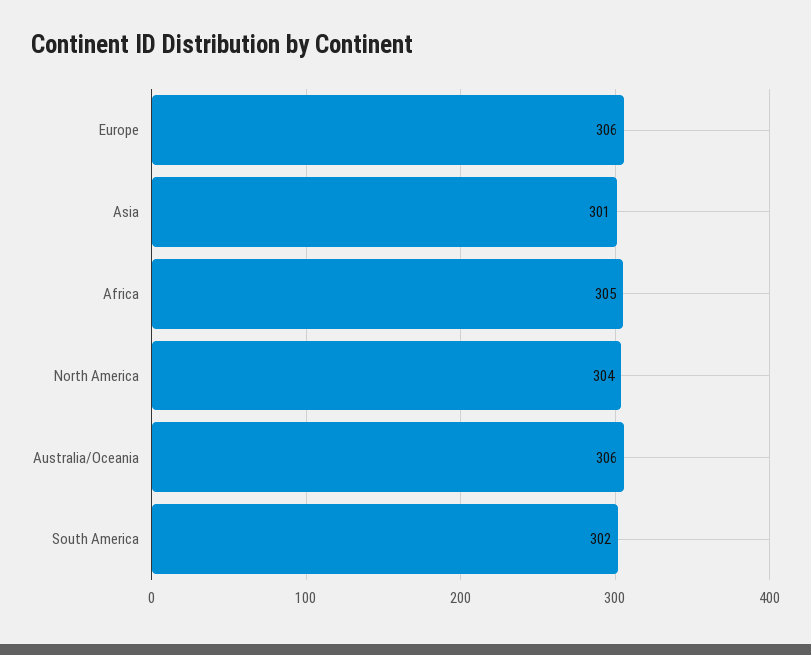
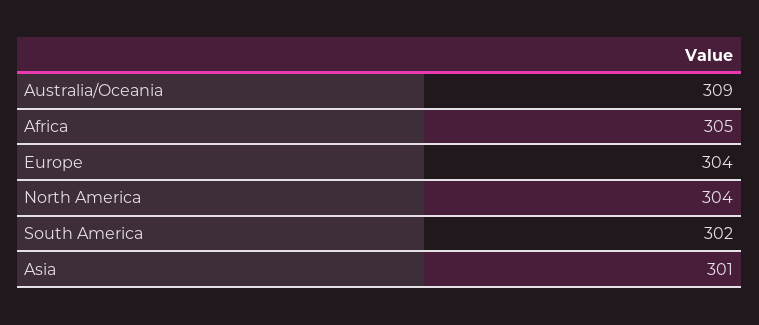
Europe: 306 -> 304
Australia/Oceania: 306 -> 309

